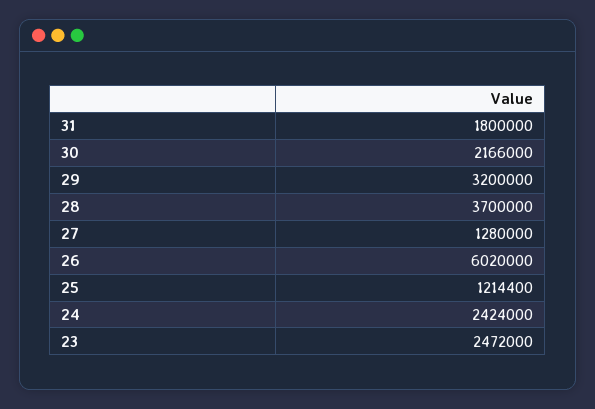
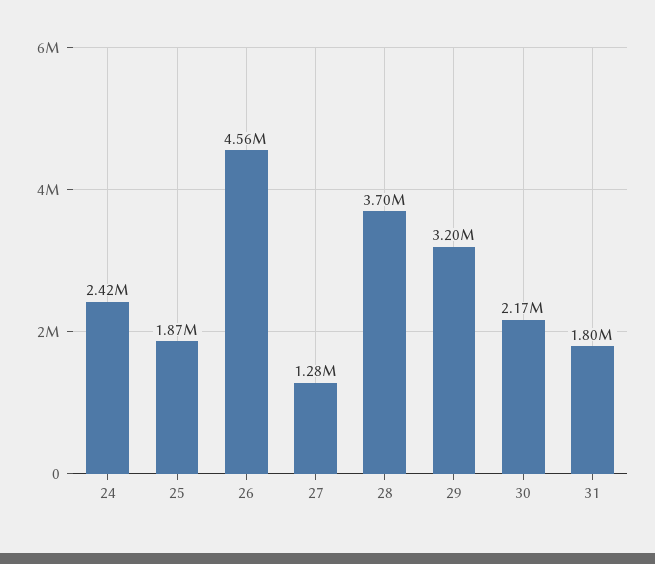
26: 6020000 -> 4560000
25: 1214400 -> 1870000
23: 2472000 -> none

